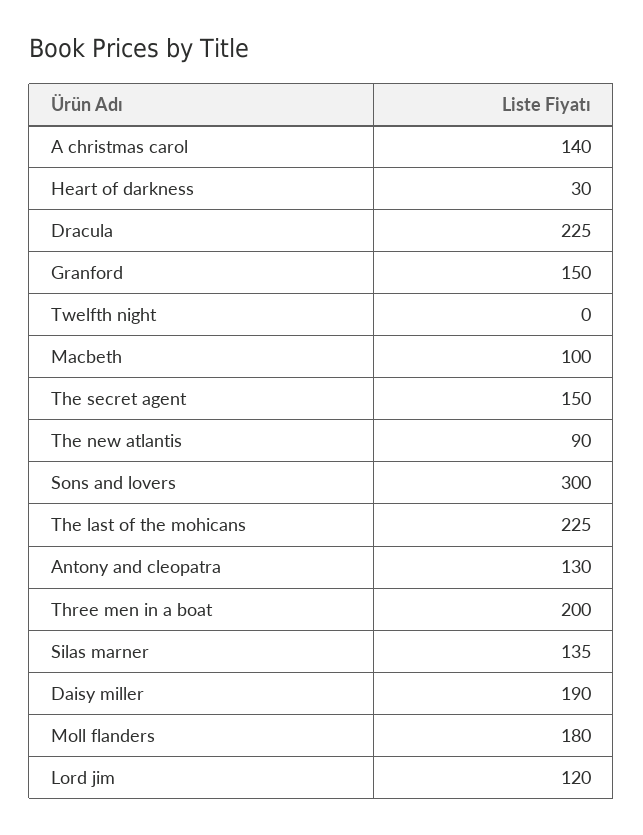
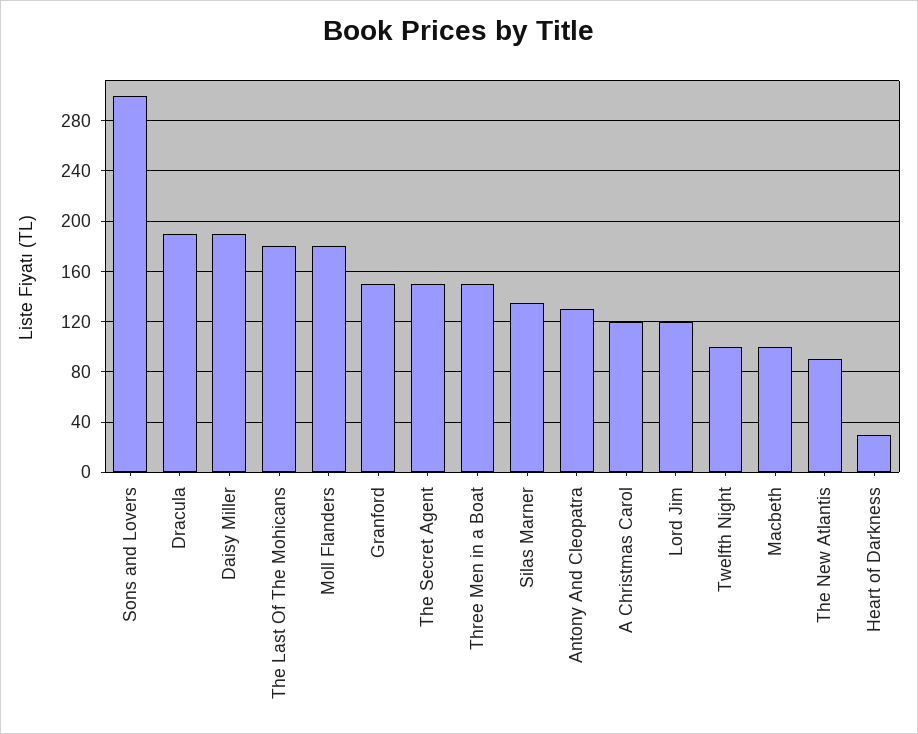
A christmas carol: 140 -> 120
Dracula: 225 -> 190
Twelfth night: 0 -> 100
The last of the mohicans: 225 -> 180
Three men in a boat: 200 -> 150

